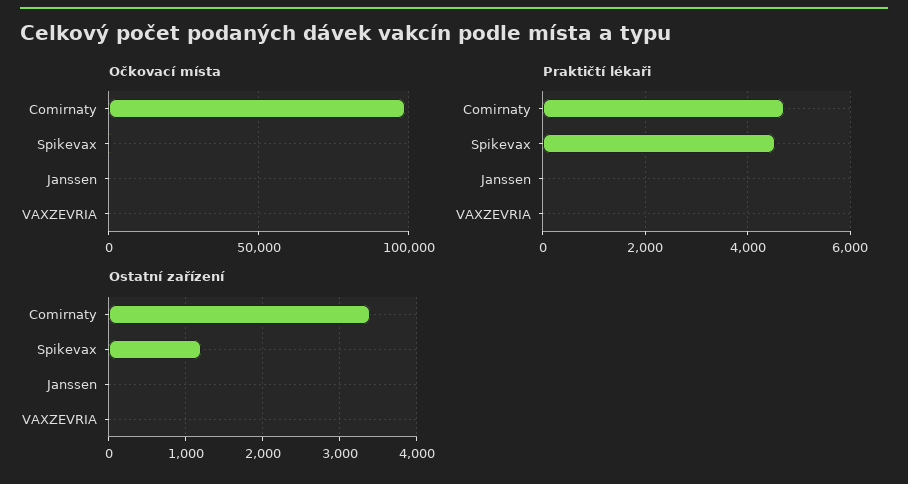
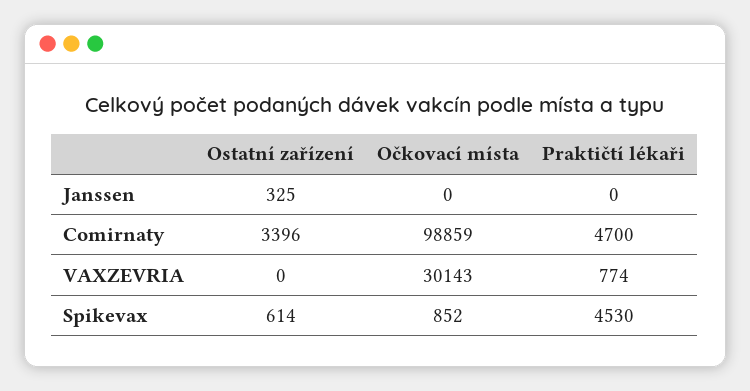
Očkovací místa, VAXZEVRIA: 0 -> 30143
Praktičtí lékaři, VAXZEVRIA: 0 -> 774
Ostatní zařízení, Spikevax: 1200 -> 614
Ostatní zařízení, Janssen: 0 -> 325

